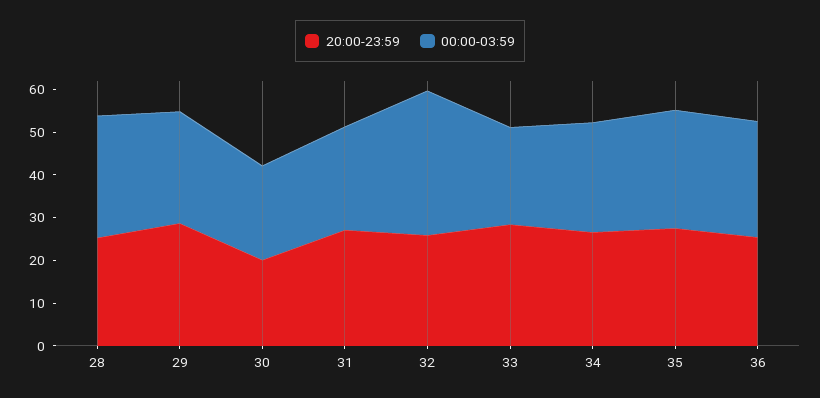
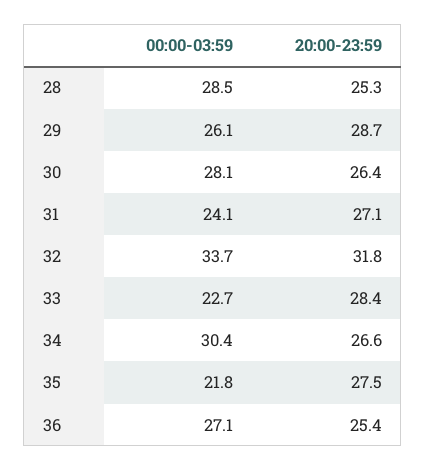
20:00-23:59, 30: 20 -> 26.4
00:00-03:59, 30: 22 -> 28.1
20:00-23:59, 32: 26 -> 31.8
00:00-03:59, 34: 26 -> 30.4
00:00-03:59, 35: 28 -> 21.8

